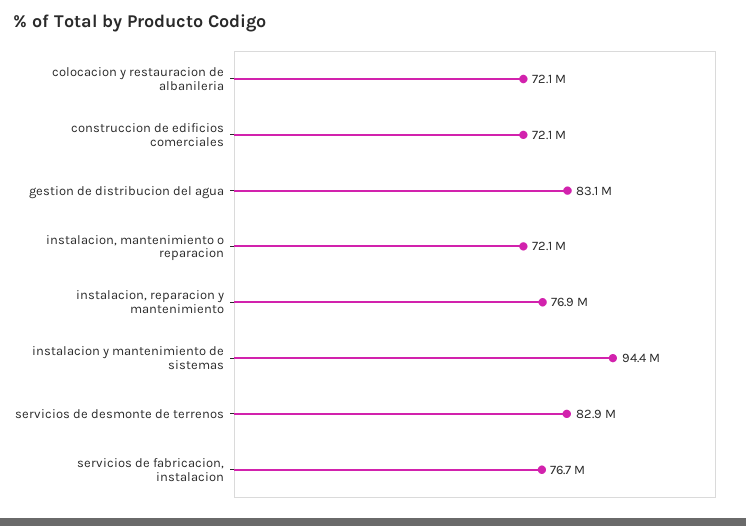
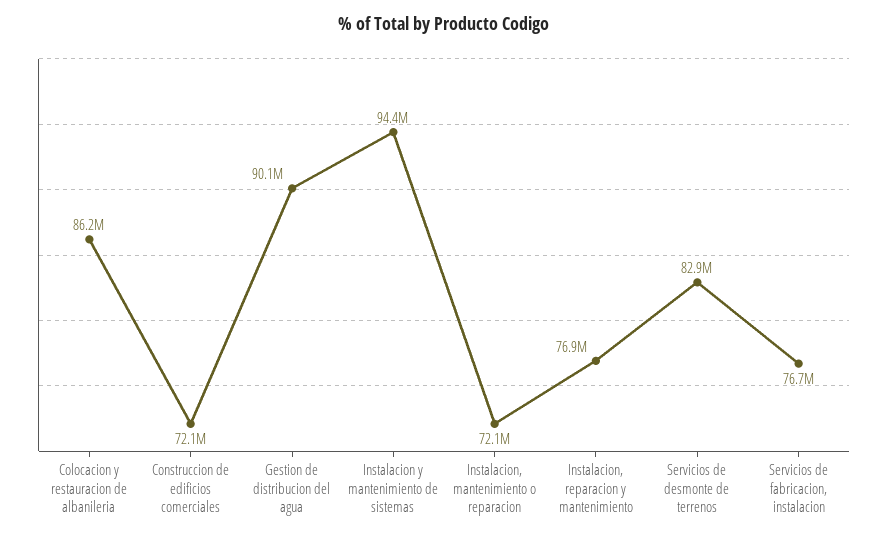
colocacion y restauracion de albanileria: 72100000 -> 86200000
gestion de distribucion del agua: 83100000 -> 90100000

